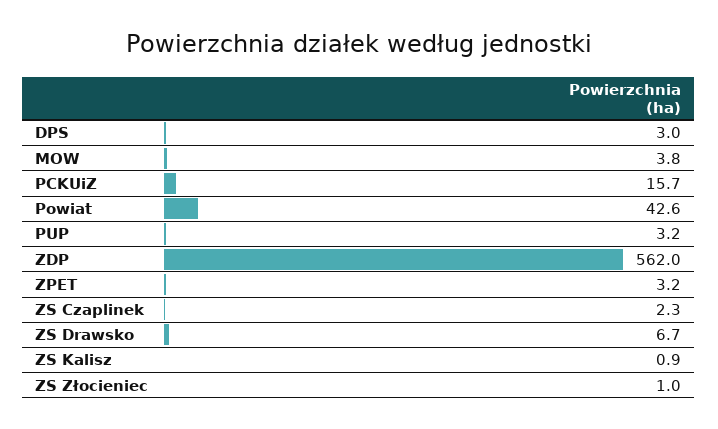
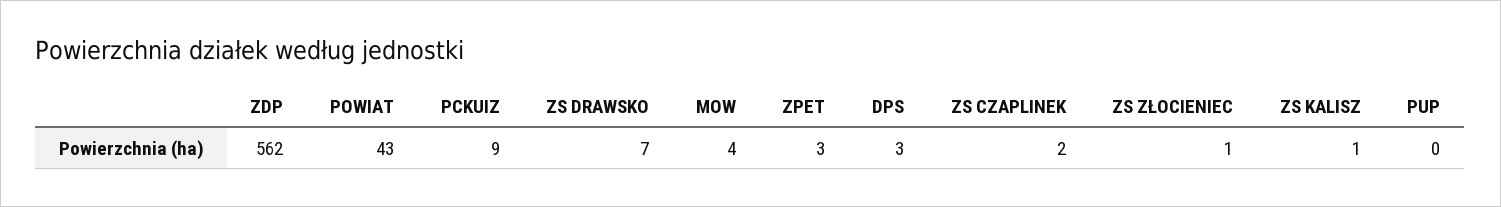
PCKUiZ: 15.7 -> 9
PUP: 3.2 -> 0

